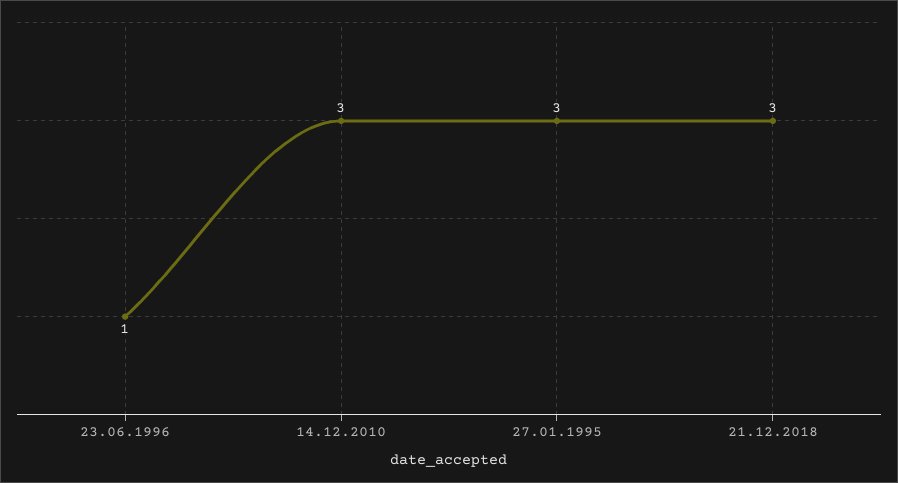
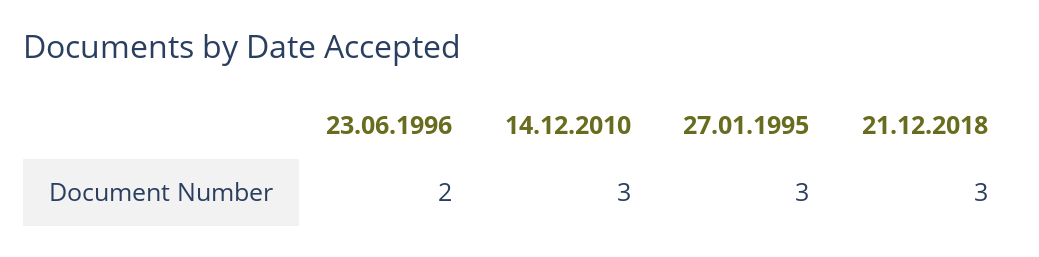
23.06.1996: 1 -> 2

